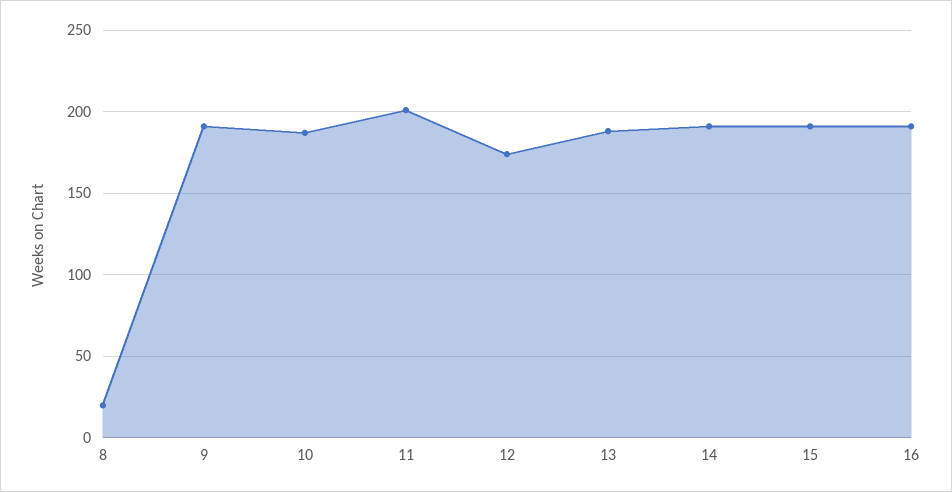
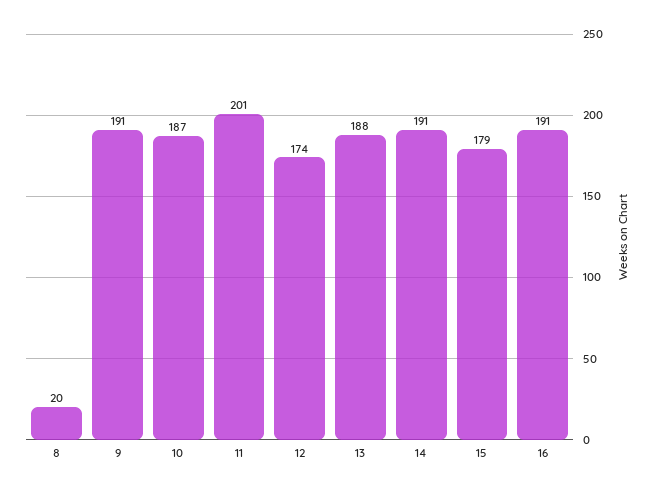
15: 190 -> 179

